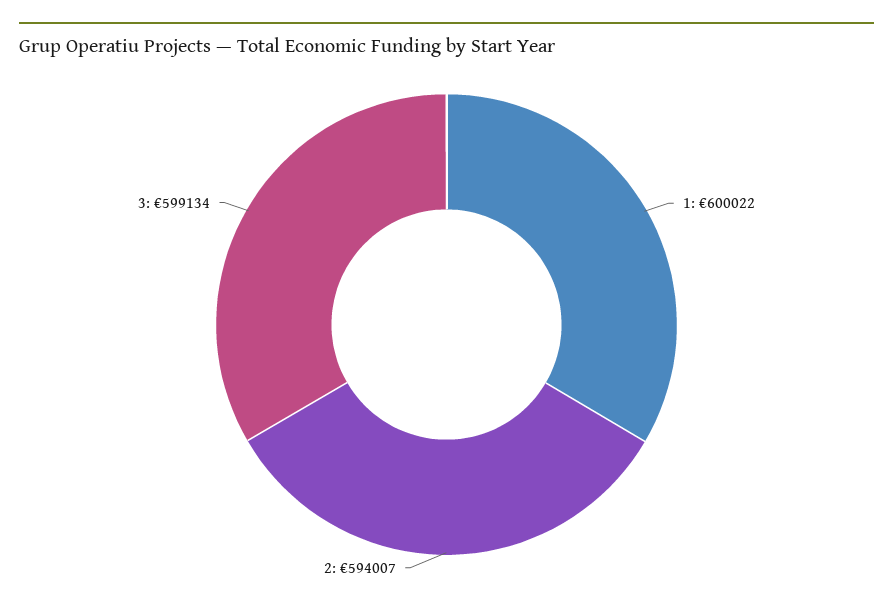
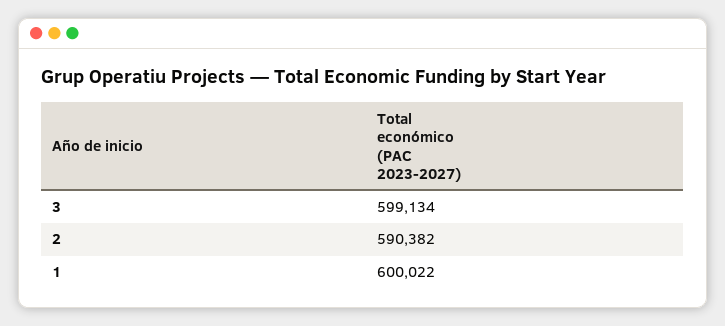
2: 594007 -> 590382

